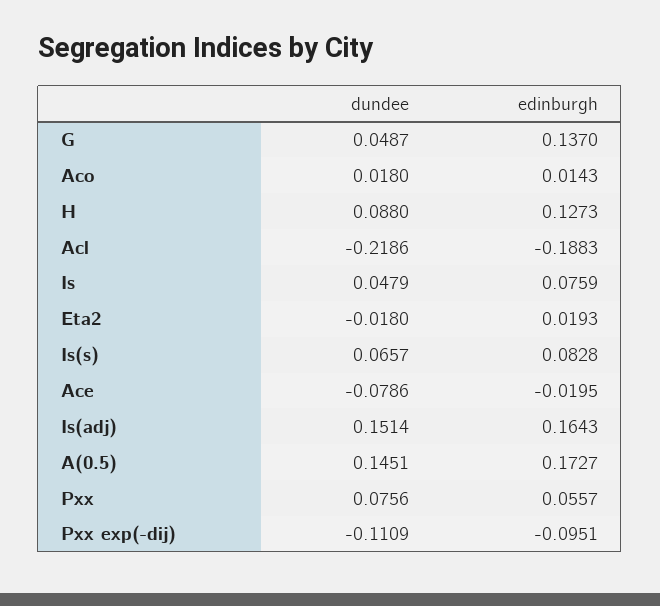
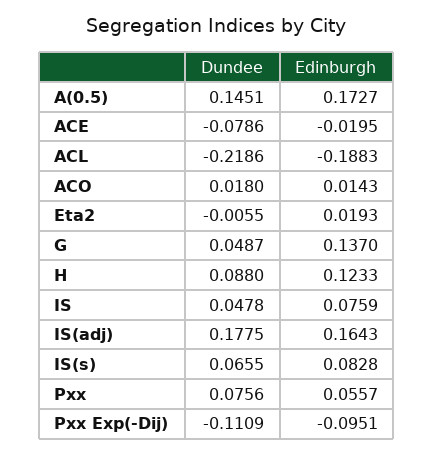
edinburgh, H: 0.1273 -> 0.1233
dundee, Is: 0.0479 -> 0.0478
dundee, Eta2: -0.018 -> -0.0055
dundee, Is(s): 0.0657 -> 0.0655
dundee, Is(adj): 0.1514 -> 0.1775

